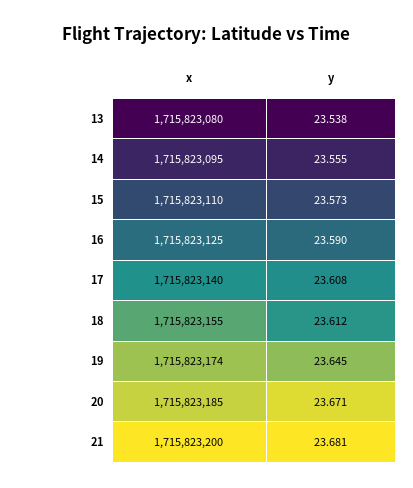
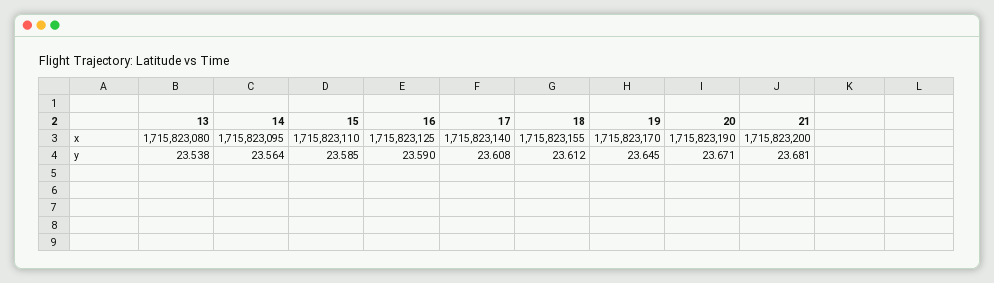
y, 14: 23.555 -> 23.564
y, 15: 23.573 -> 23.585
x, 19: 1715823174 -> 1715823170
x, 20: 1715823185 -> 1715823190

